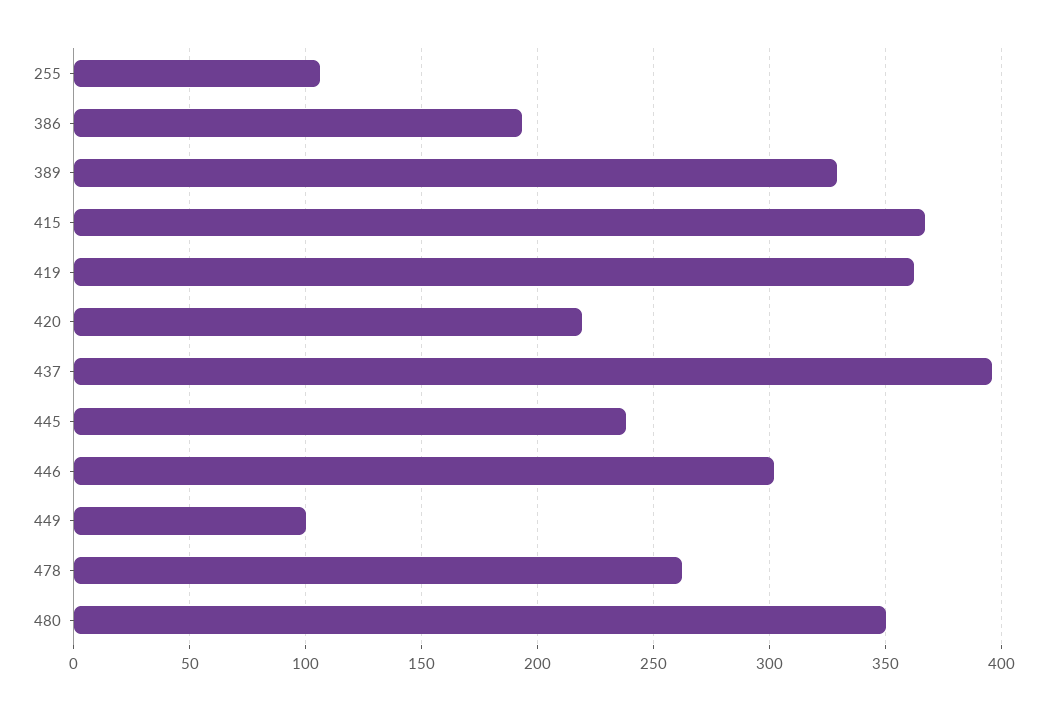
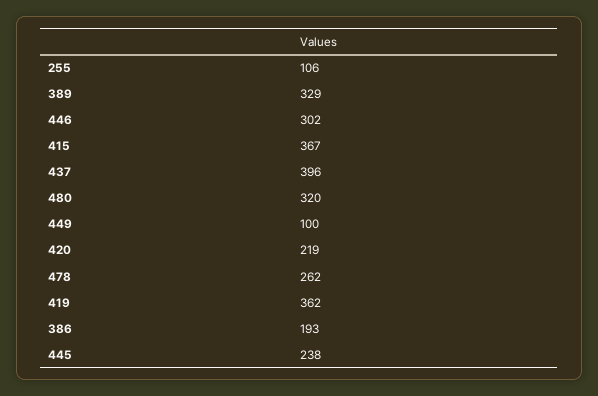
480: 350 -> 320

